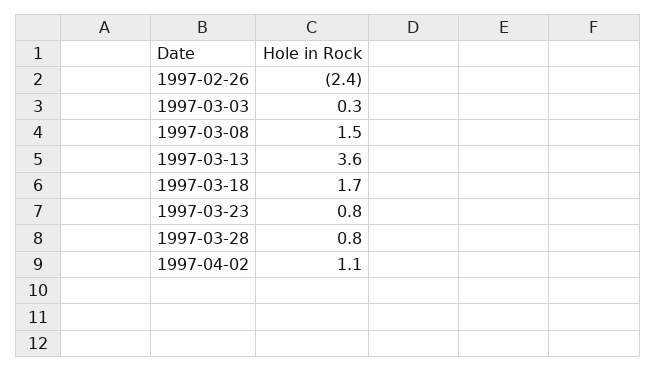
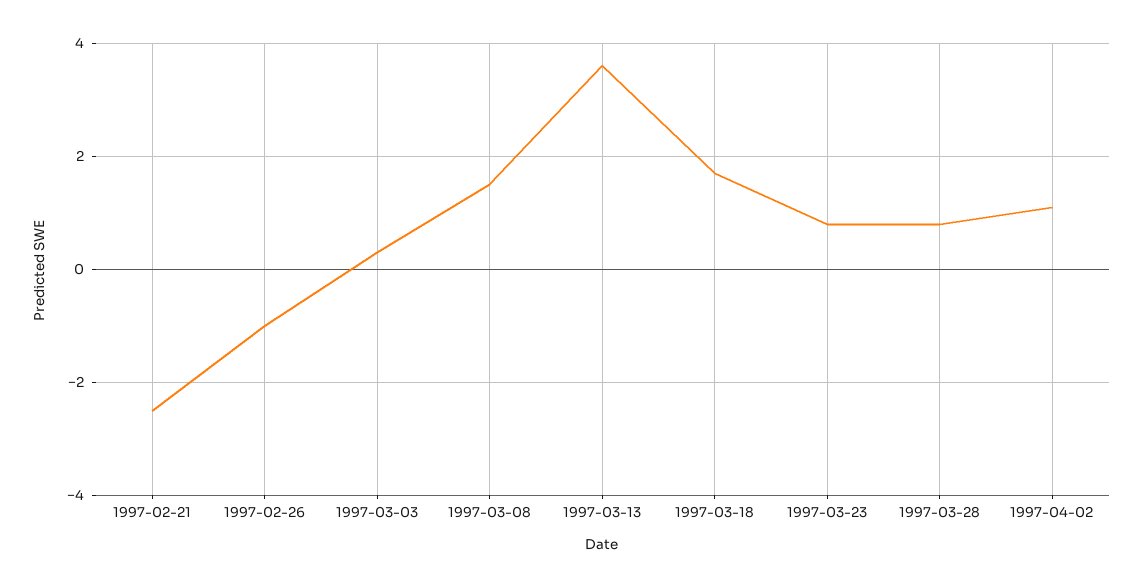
1997-02-26: -2.4 -> -1
1997-02-21: none -> -2.5

